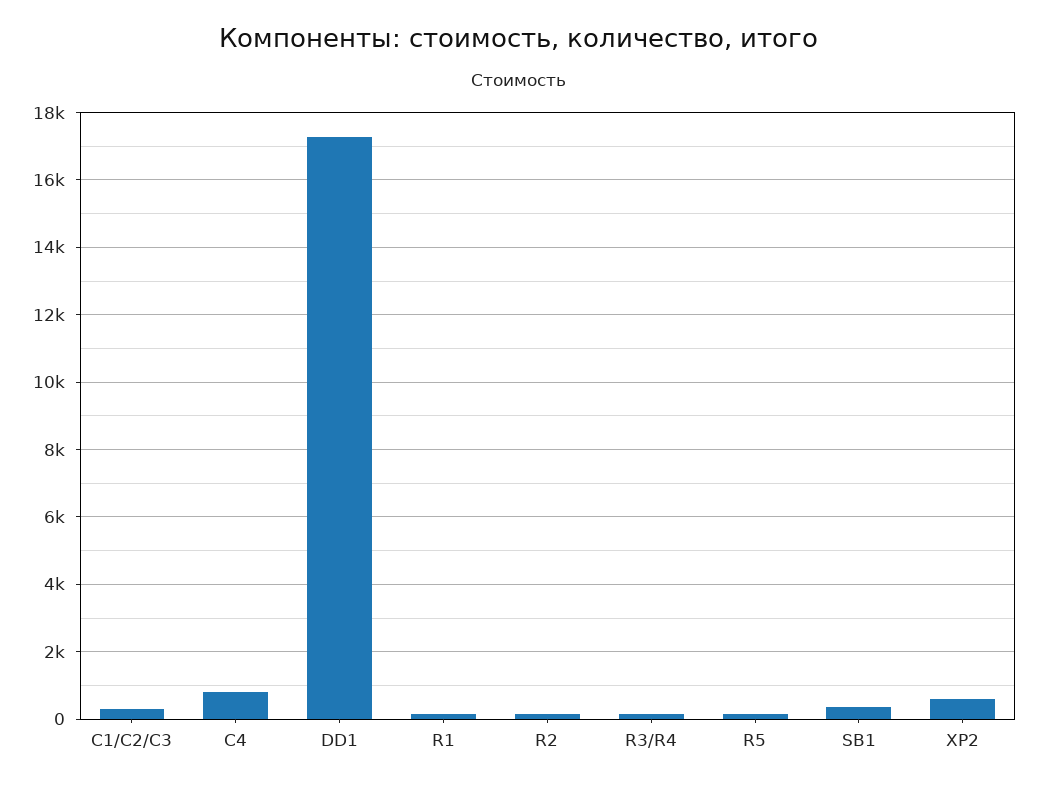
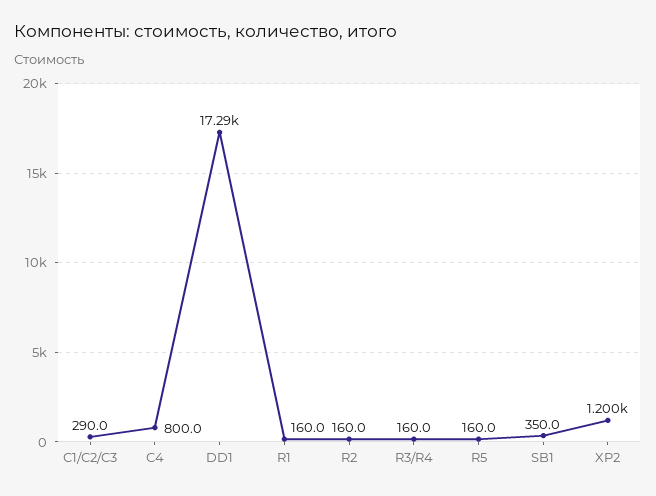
XP2: 600 -> 1200

